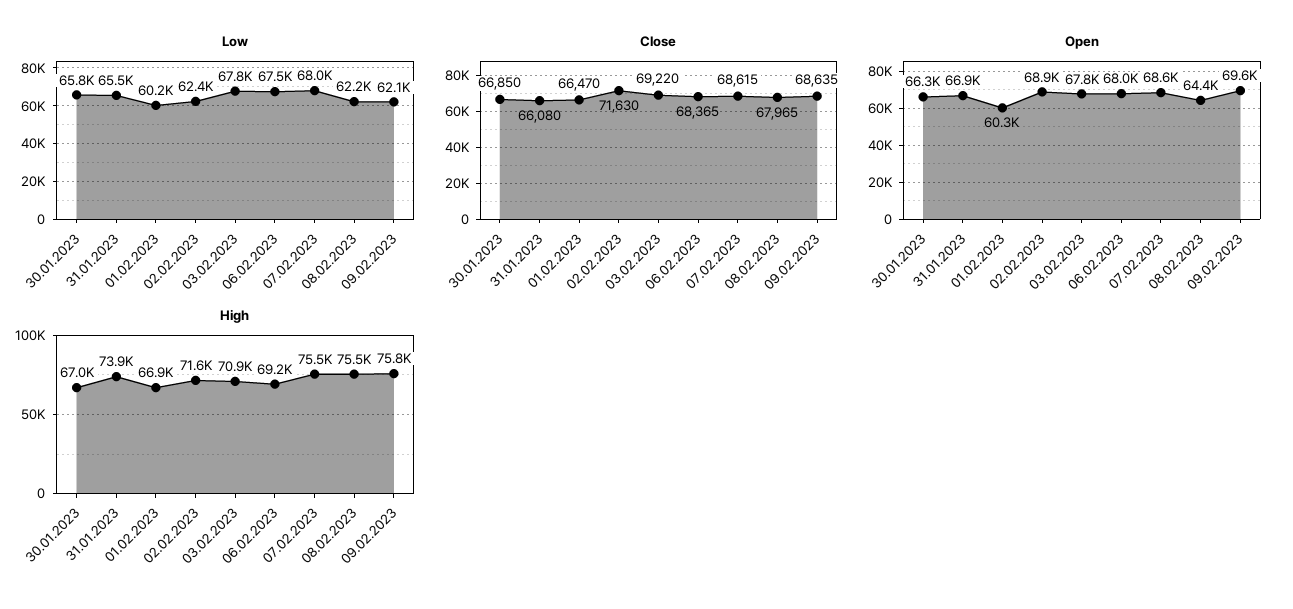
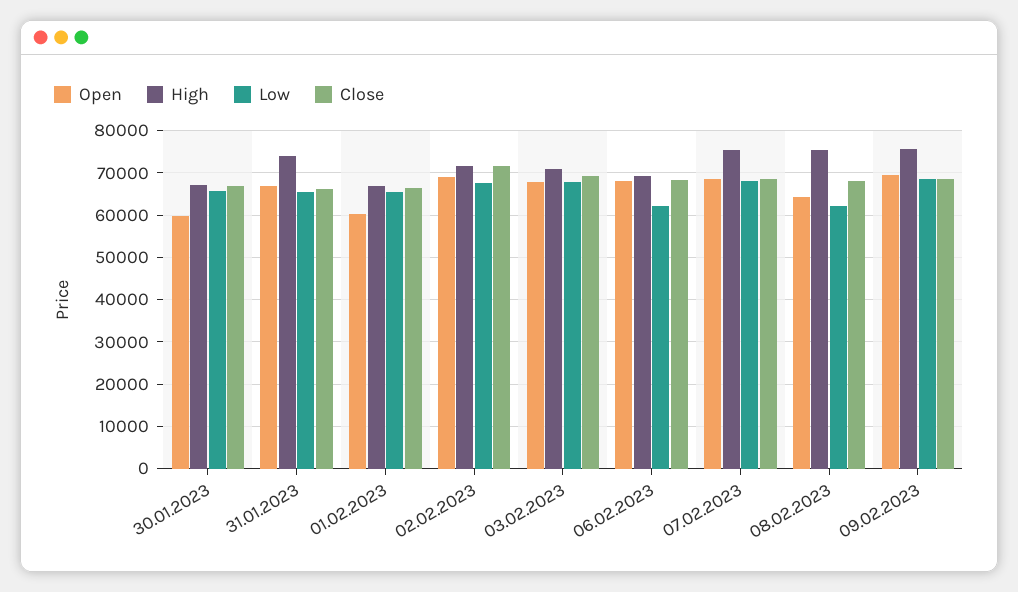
Low, 01.02.2023: 60200 -> 66000
Low, 02.02.2023: 62400 -> 68000
Low, 06.02.2023: 67500 -> 62000
Low, 09.02.2023: 62100 -> 68000
Open, 30.01.2023: 66300 -> 60000

